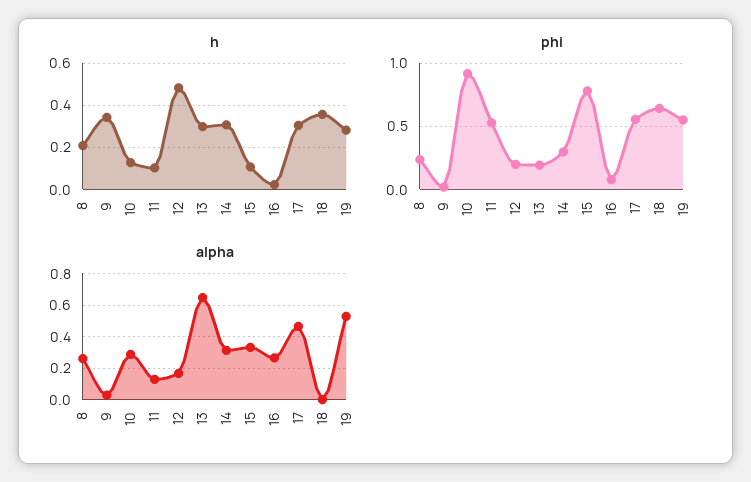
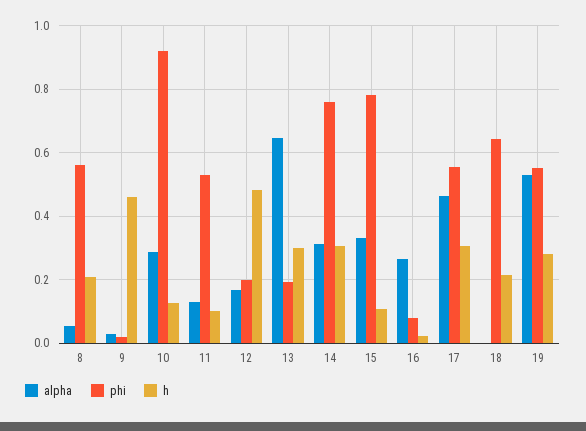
h, 9: 0.35 -> 0.46
h, 18: 0.35 -> 0.22
phi, 8: 0.25 -> 0.56
phi, 14: 0.3 -> 0.76
alpha, 8: 0.25 -> 0.06

